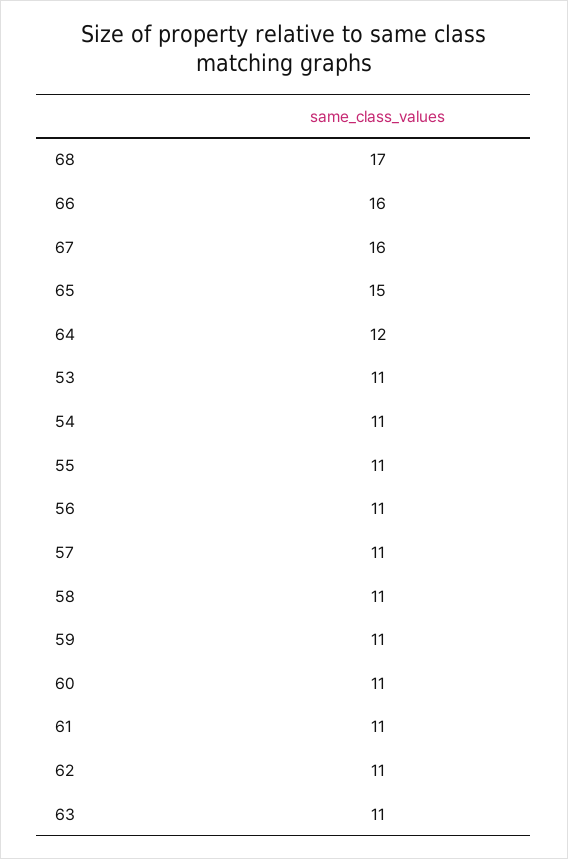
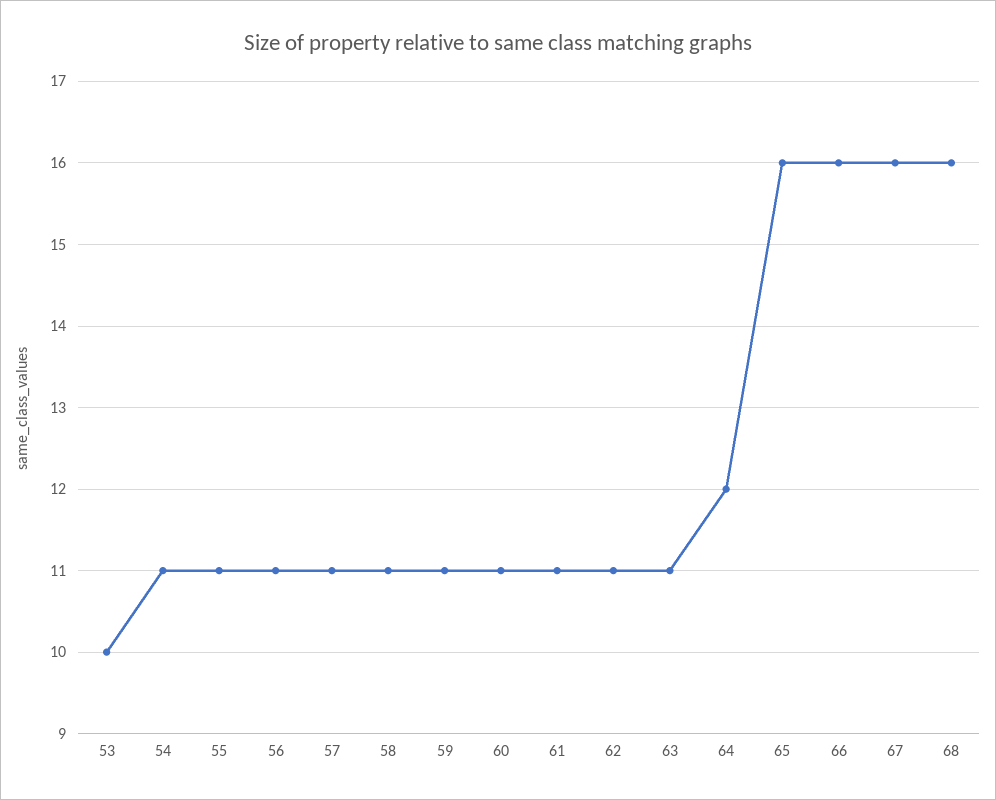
68: 17 -> 16
65: 15 -> 16
53: 11 -> 10

